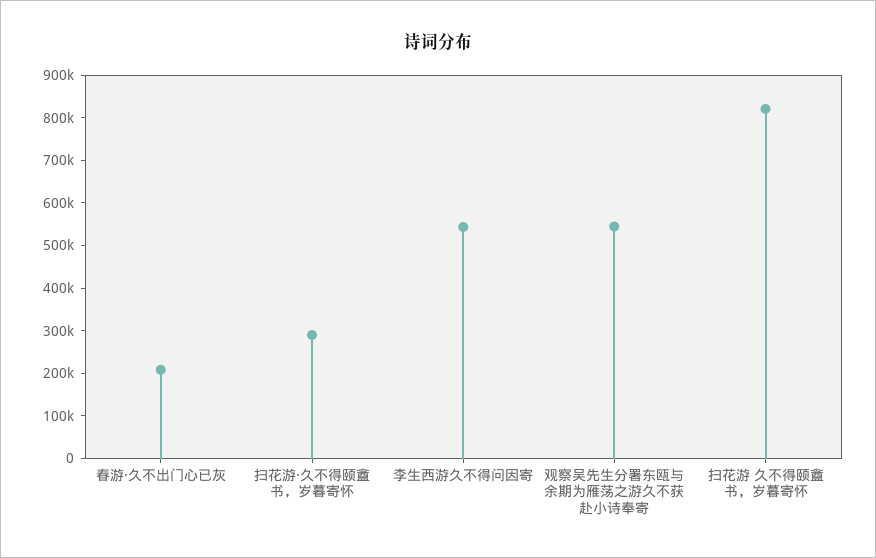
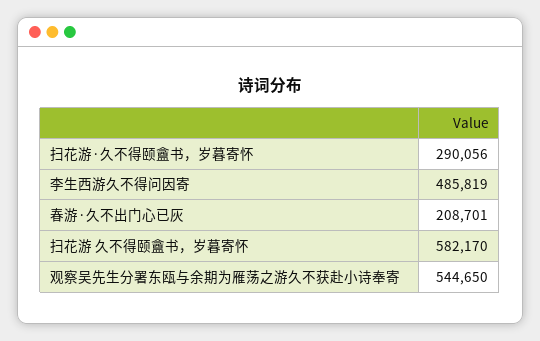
李生西游久不得问因寄: 540000 -> 485819
扫花游 久不得颐盦书，岁暮寄怀: 820000 -> 582170

